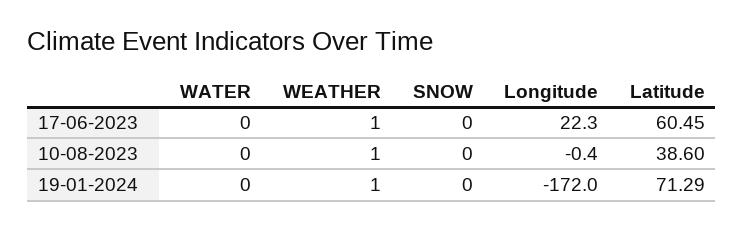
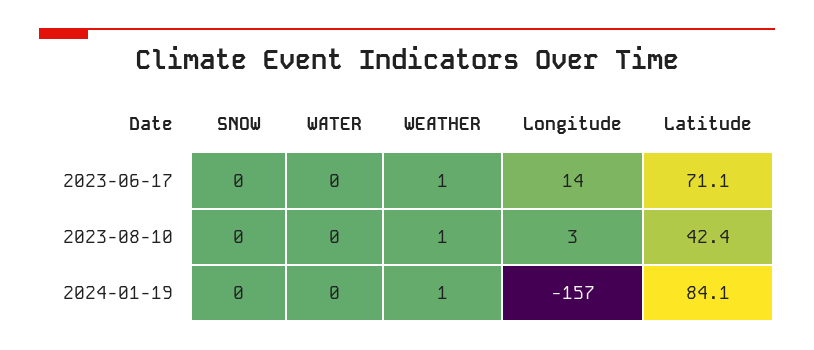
Longitude, 17-06-2023: 22.3 -> 14
Latitude, 17-06-2023: 60.45 -> 71.1
Longitude, 10-08-2023: -0.4 -> 3
Latitude, 10-08-2023: 38.6 -> 42.4
Longitude, 19-01-2024: -172 -> -157
Latitude, 19-01-2024: 71.29 -> 84.1

